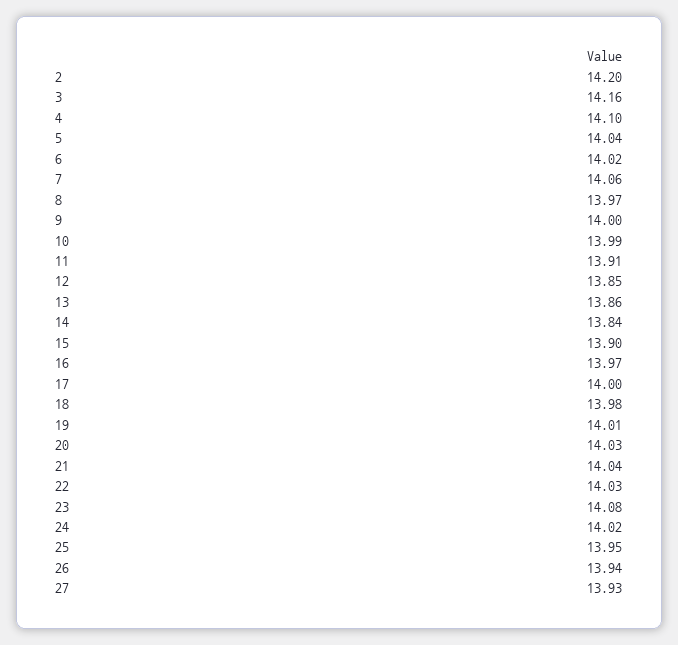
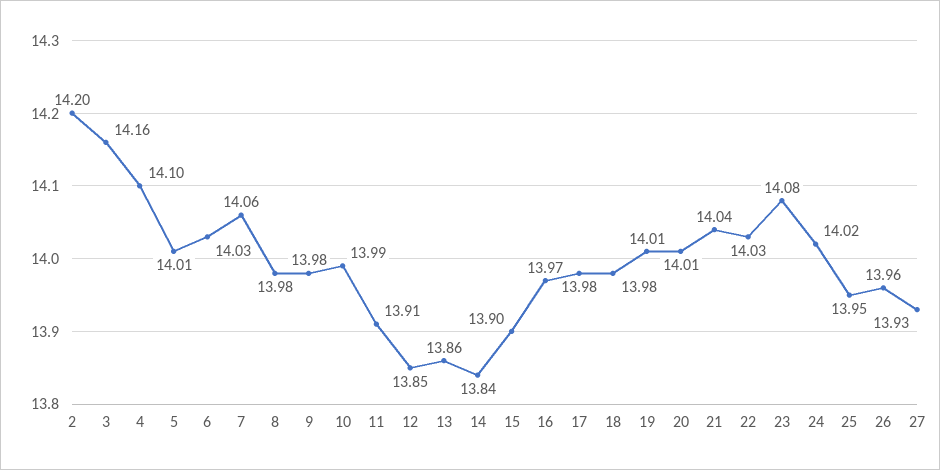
5: 14.04 -> 14.01
6: 14.02 -> 14.03
8: 13.97 -> 13.98
9: 14 -> 13.98
17: 14 -> 13.98
20: 14.03 -> 14.01
26: 13.94 -> 13.96

